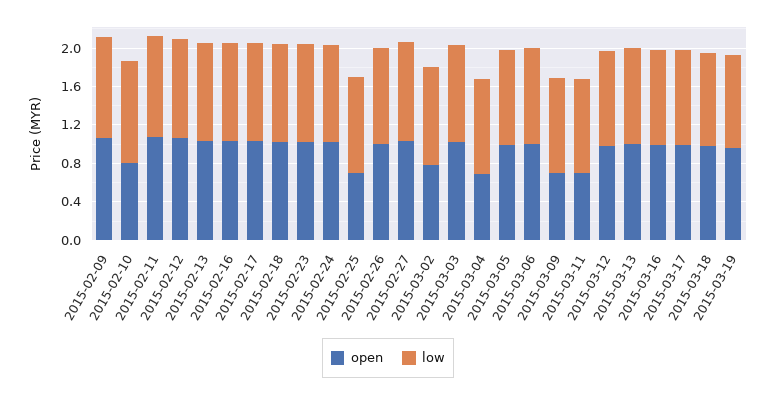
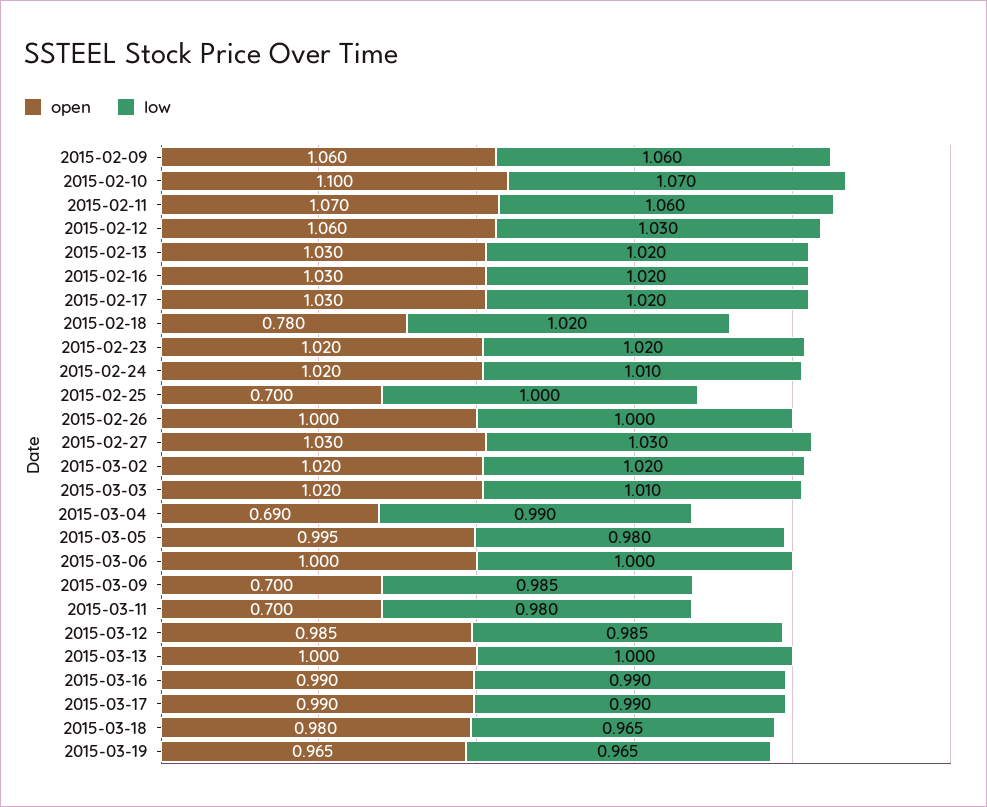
open, 2015-02-10: 0.8 -> 1.1
open, 2015-02-18: 1 -> 0.78
open, 2015-03-02: 0.8 -> 1.02

